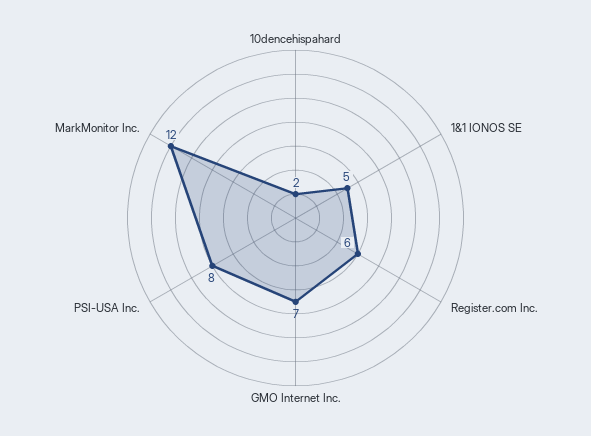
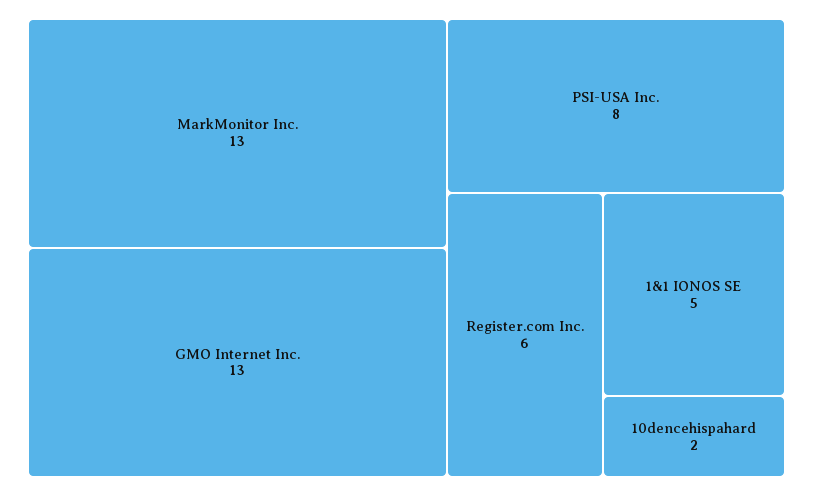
GMO Internet Inc.: 7 -> 13
MarkMonitor Inc.: 12 -> 13

